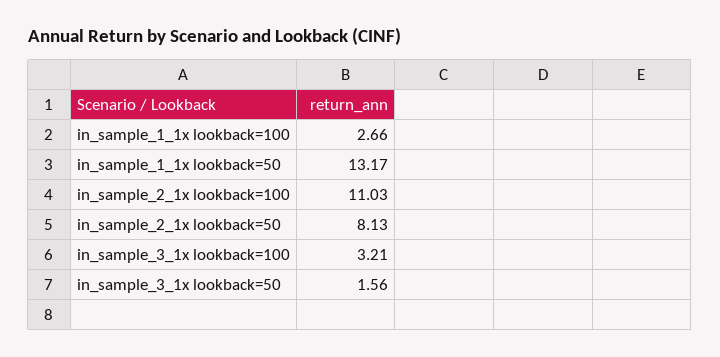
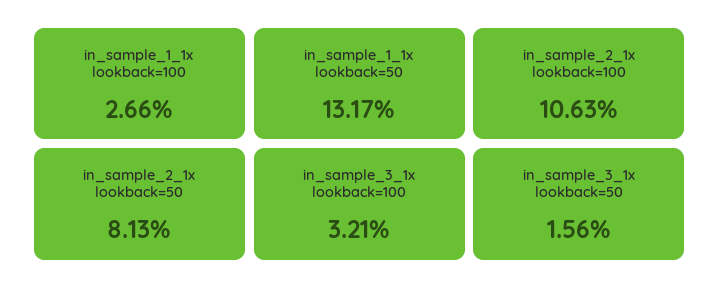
in_sample_2_1x lookback=100: 11.03 -> 10.63

